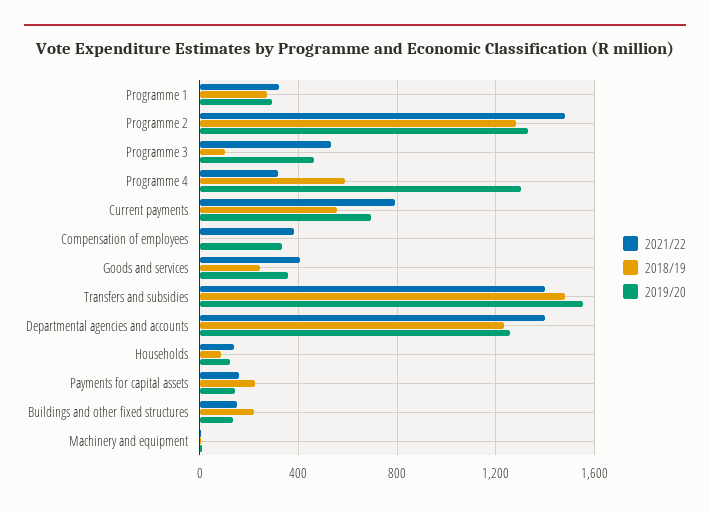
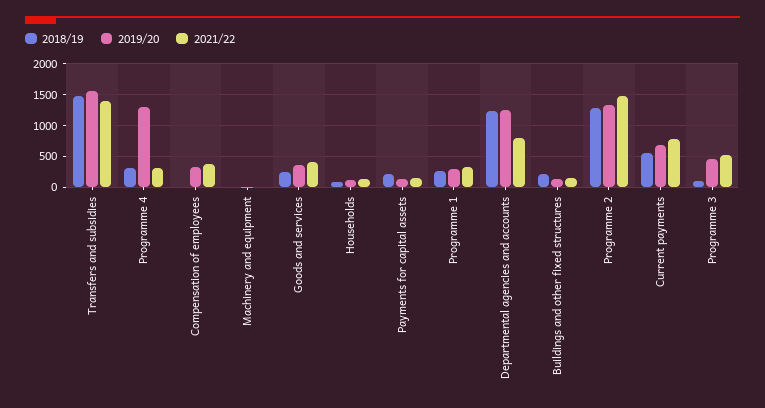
2018/19, Programme 4: 600 -> 300
2021/22, Departmental agencies and accounts: 1400 -> 800

